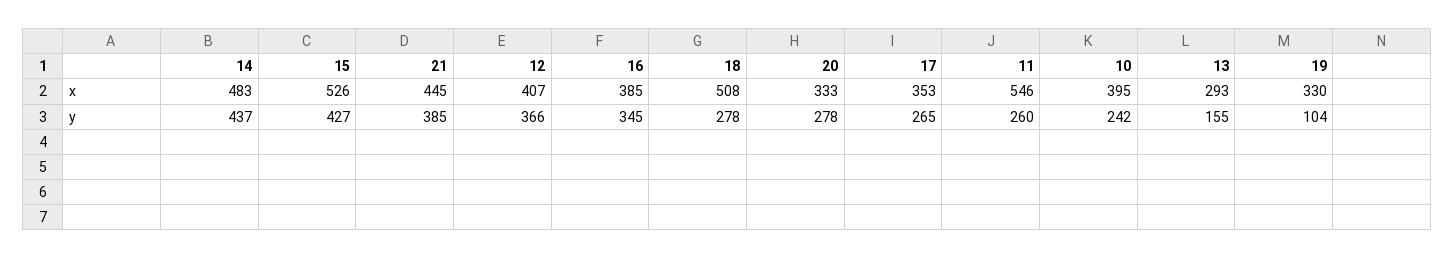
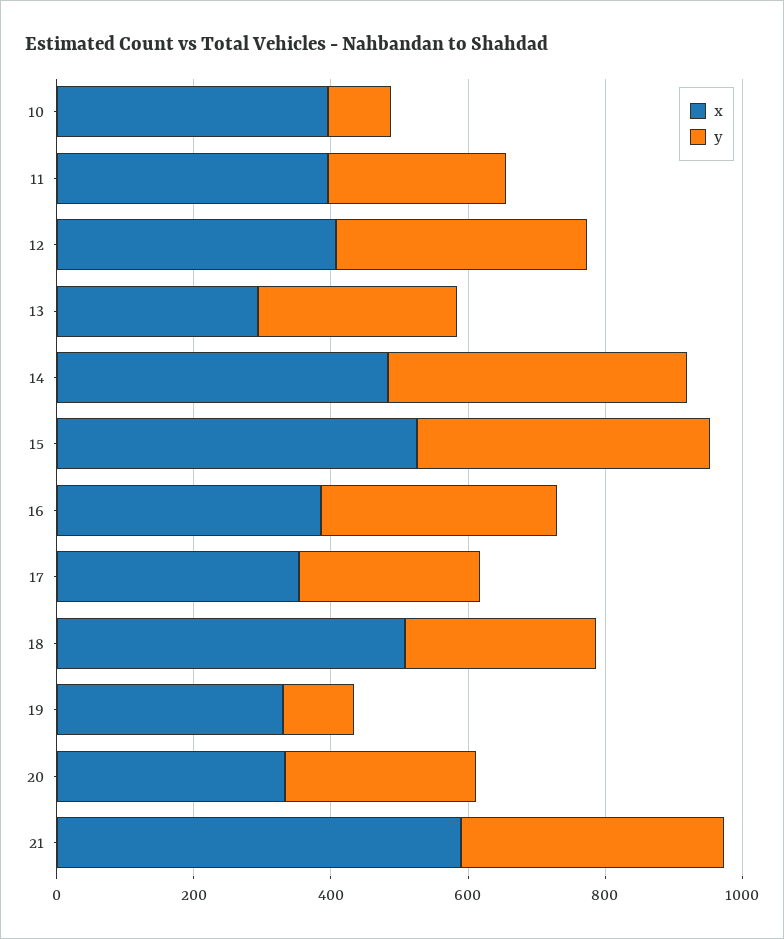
x, 21: 445 -> 600
x, 11: 546 -> 400
y, 10: 242 -> 100
y, 13: 155 -> 300

